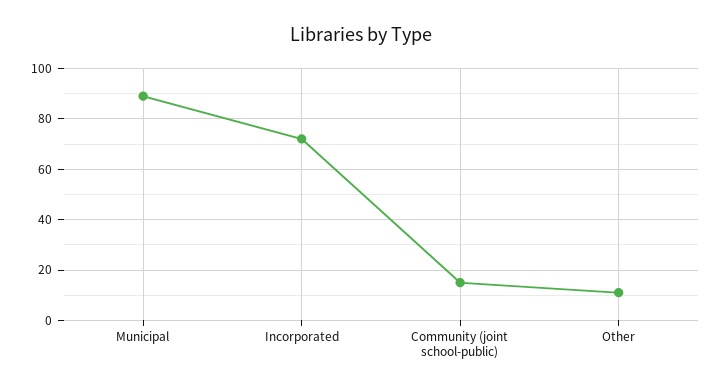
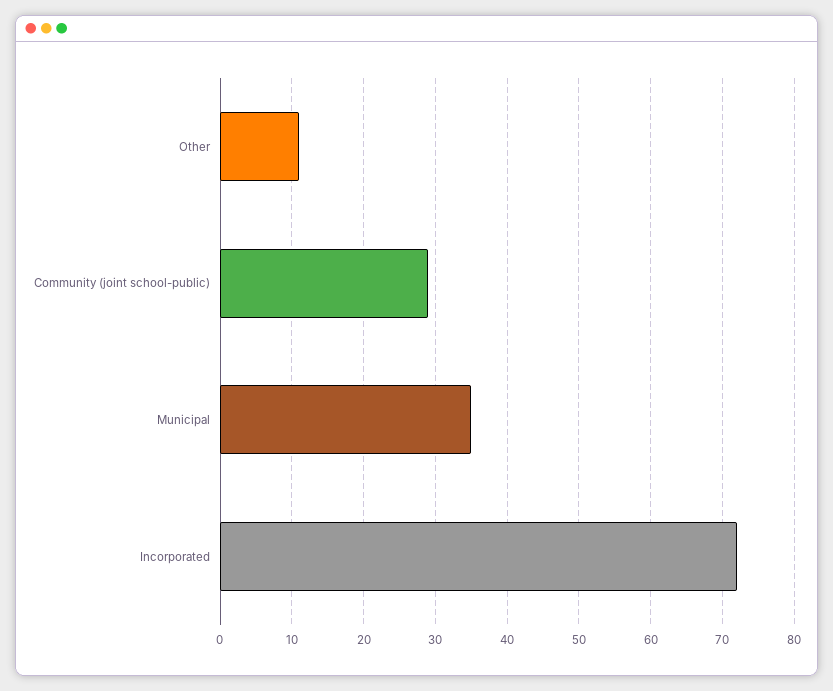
Municipal: 90 -> 35
Community (joint school-public): 15 -> 29

